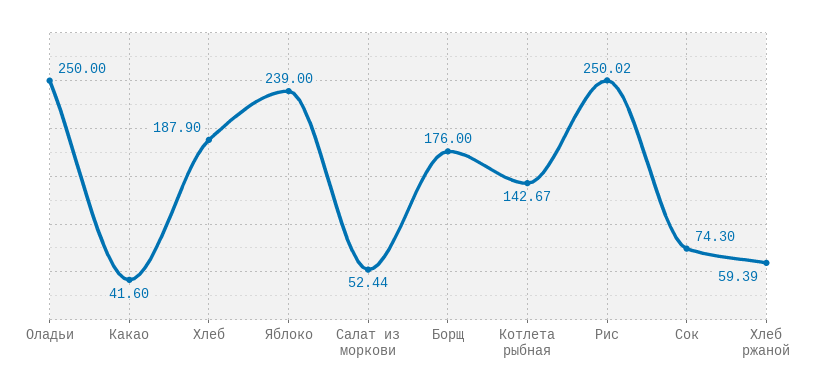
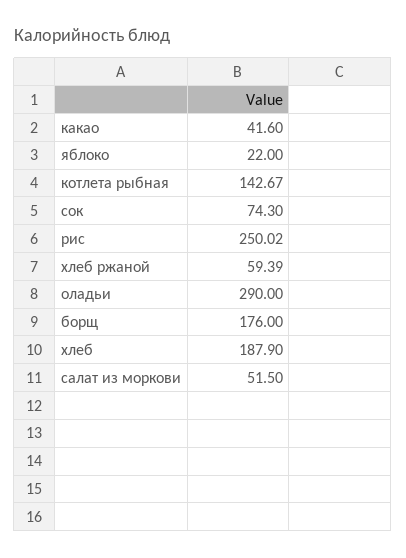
Оладьи: 250 -> 290
Яблоко: 239 -> 22
Салат из моркови: 52.44 -> 51.5

